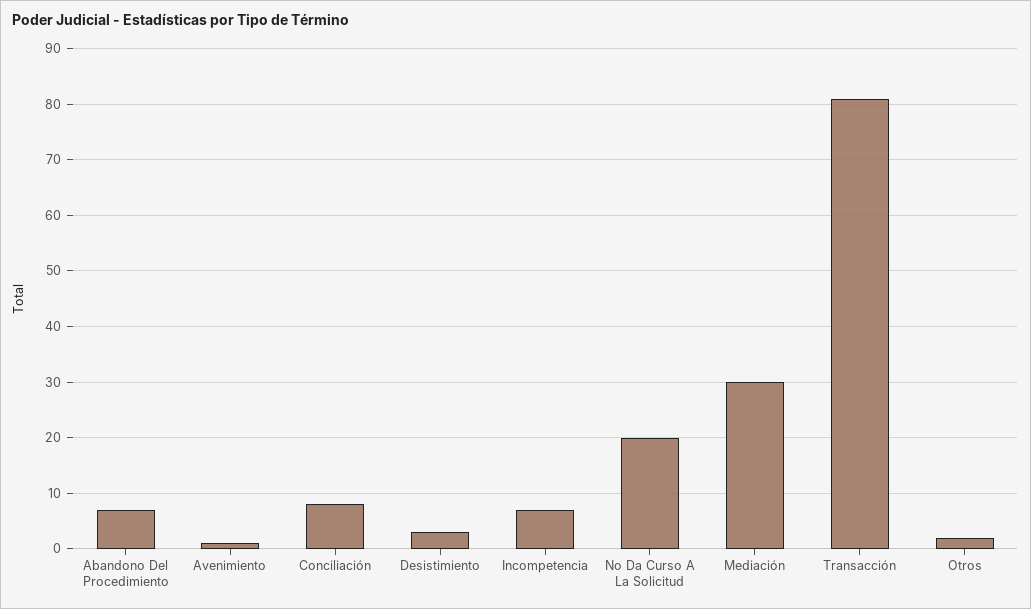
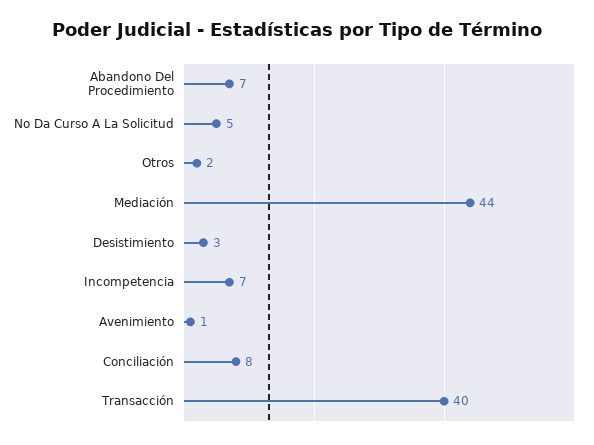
No Da Curso A La Solicitud: 20 -> 5
Mediación: 30 -> 44
Transacción: 80 -> 40

